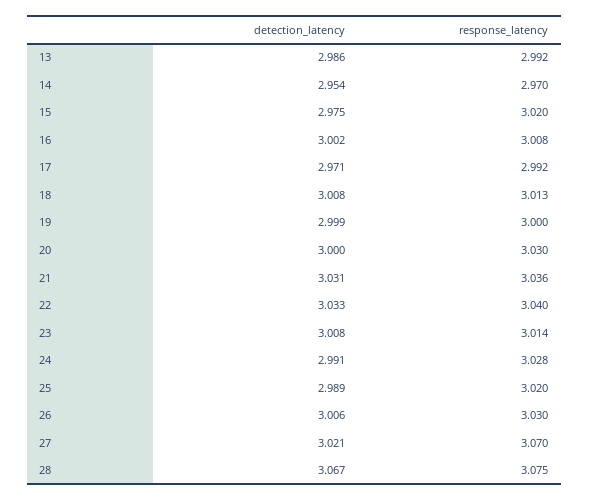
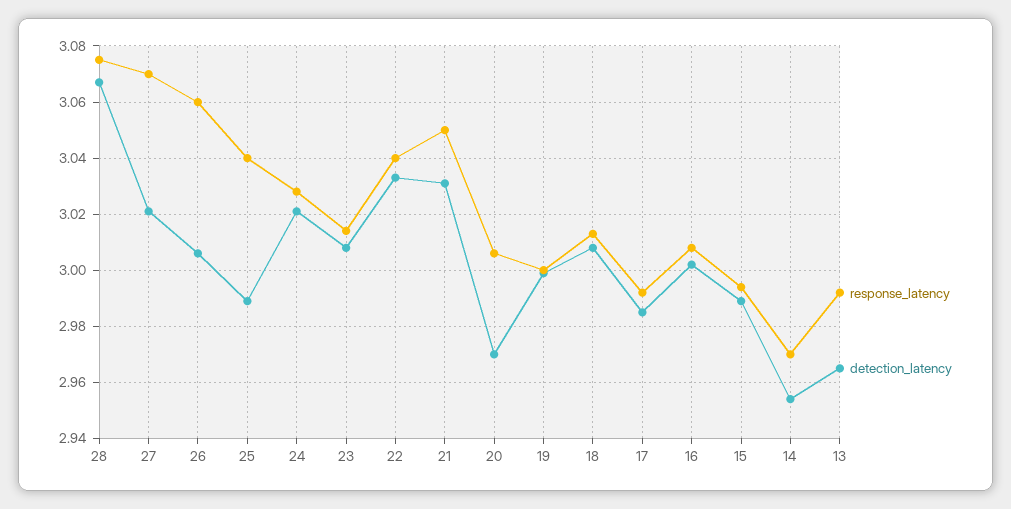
detection_latency, 13: 2.986 -> 2.965
detection_latency, 15: 2.975 -> 2.99
response_latency, 15: 3.02 -> 2.995
detection_latency, 17: 2.971 -> 2.985
detection_latency, 20: 3 -> 2.97
response_latency, 20: 3.03 -> 3.005
response_latency, 21: 3.036 -> 3.05
detection_latency, 24: 2.991 -> 3.02
response_latency, 25: 3.02 -> 3.04
response_latency, 26: 3.03 -> 3.06

